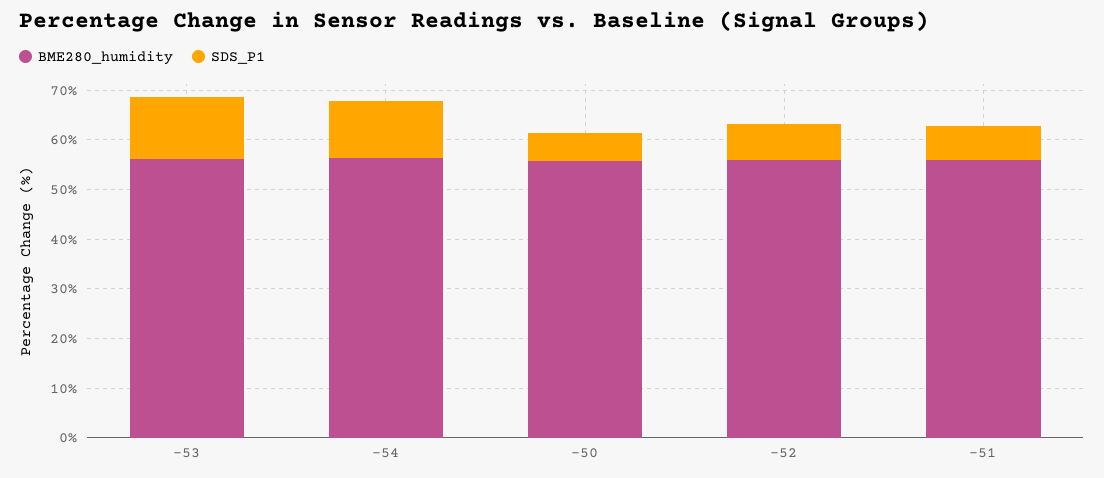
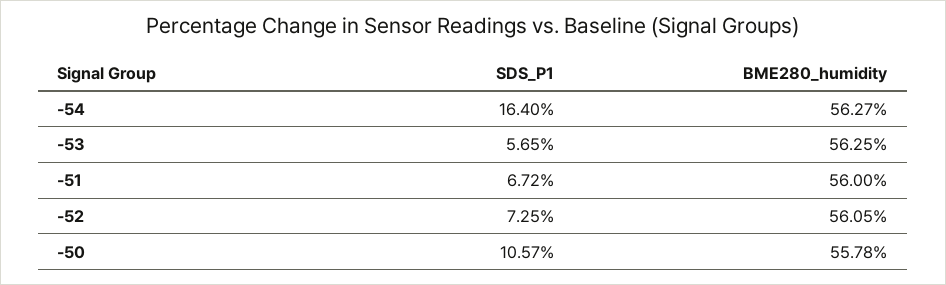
SDS_P1, -53: 12 -> 5.65
SDS_P1, -54: 12 -> 16.4
SDS_P1, -50: 6 -> 10.57

